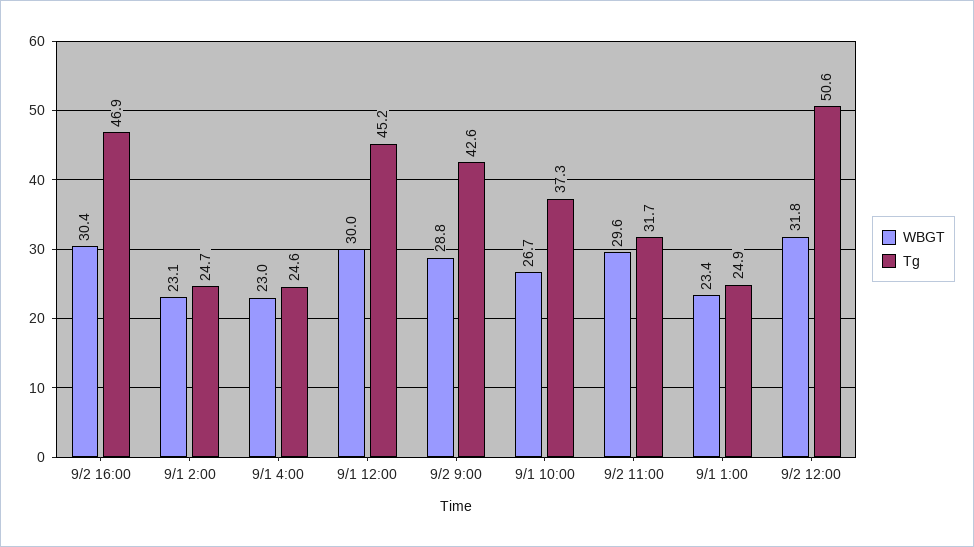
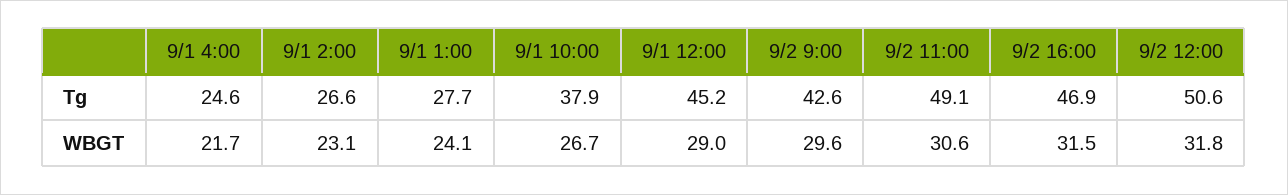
WBGT, 9/2 16:00: 30.4 -> 31.5
Tg, 9/1 2:00: 24.7 -> 26.6
WBGT, 9/1 4:00: 23 -> 21.7
WBGT, 9/1 12:00: 30 -> 29
WBGT, 9/2 9:00: 28.8 -> 29.6
Tg, 9/1 10:00: 37.3 -> 37.9
WBGT, 9/2 11:00: 29.6 -> 30.6
Tg, 9/2 11:00: 31.7 -> 49.1
WBGT, 9/1 1:00: 23.4 -> 24.1
Tg, 9/1 1:00: 24.9 -> 27.7

